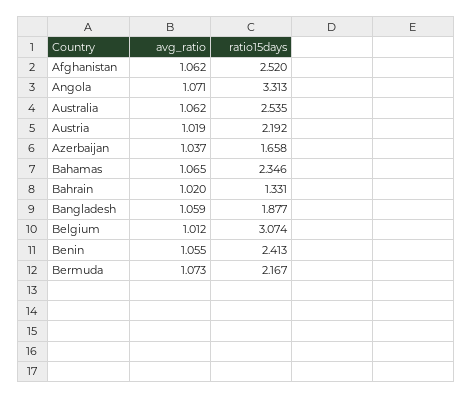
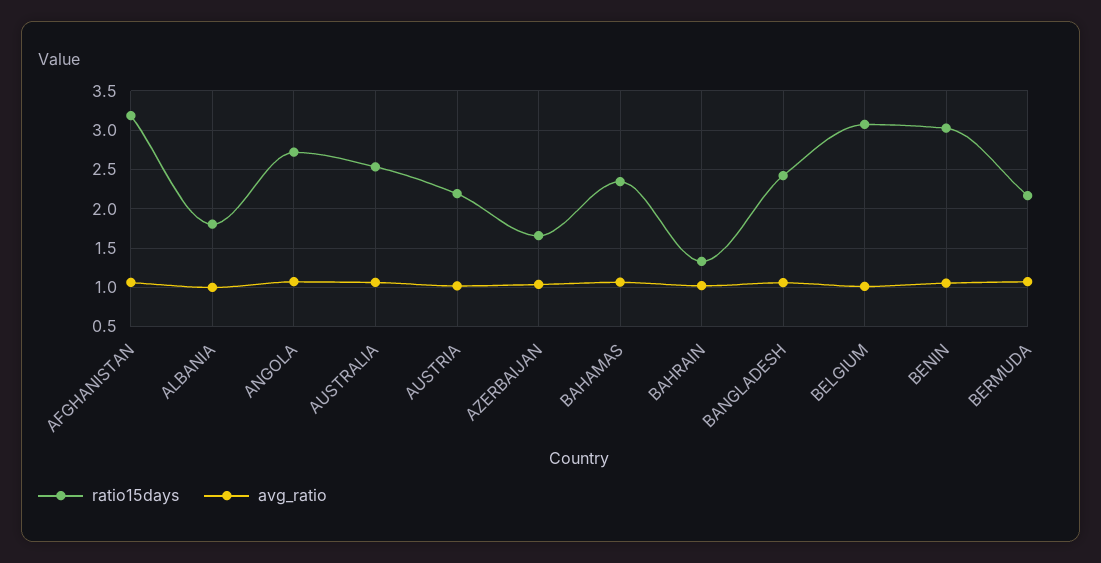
ratio15days, Afghanistan: 2.52 -> 3.2
ratio15days, Angola: 3.313 -> 2.7
ratio15days, Bangladesh: 1.877 -> 2.4
ratio15days, Benin: 2.413 -> 3
ratio15days, ALBANIA: none -> 1.8
avg_ratio, ALBANIA: none -> 1

